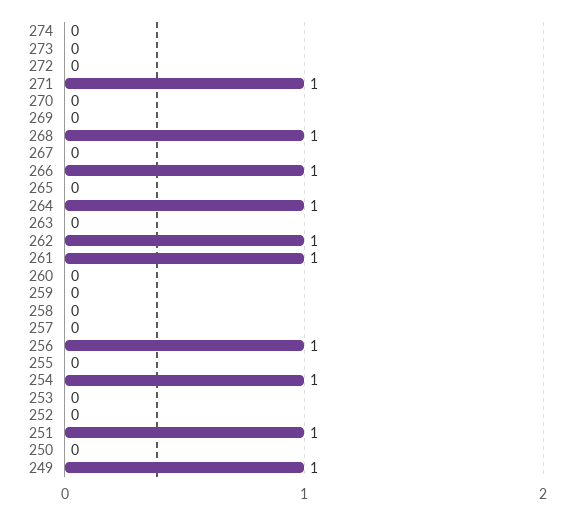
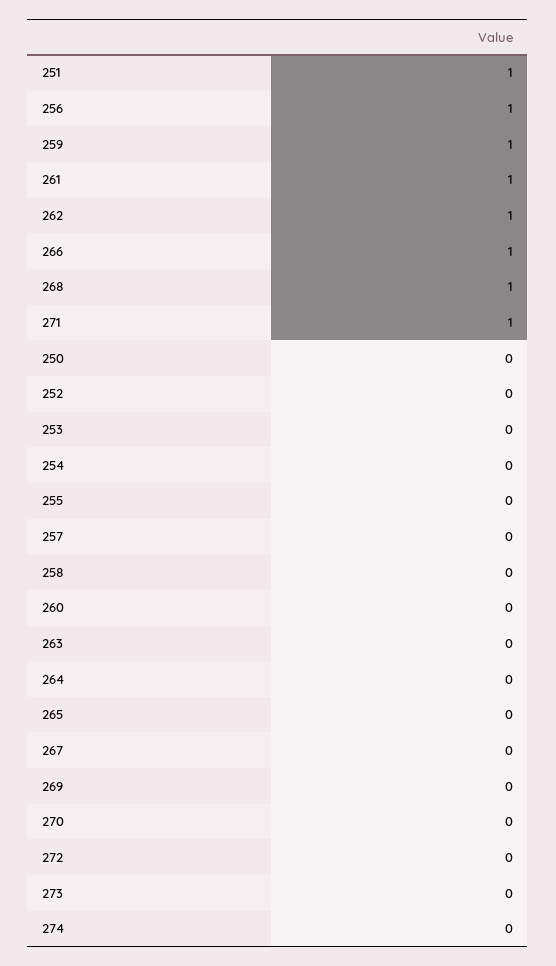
264: 1 -> 0
259: 0 -> 1
254: 1 -> 0
249: 1 -> none

